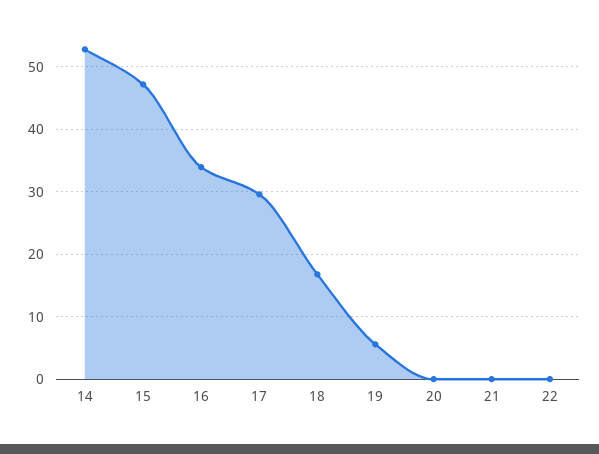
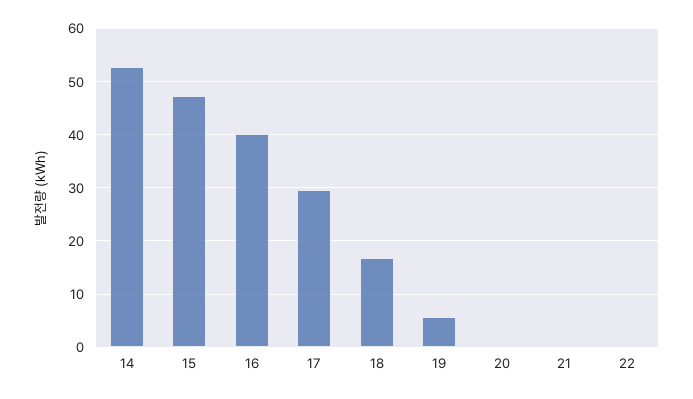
16: 34 -> 40

